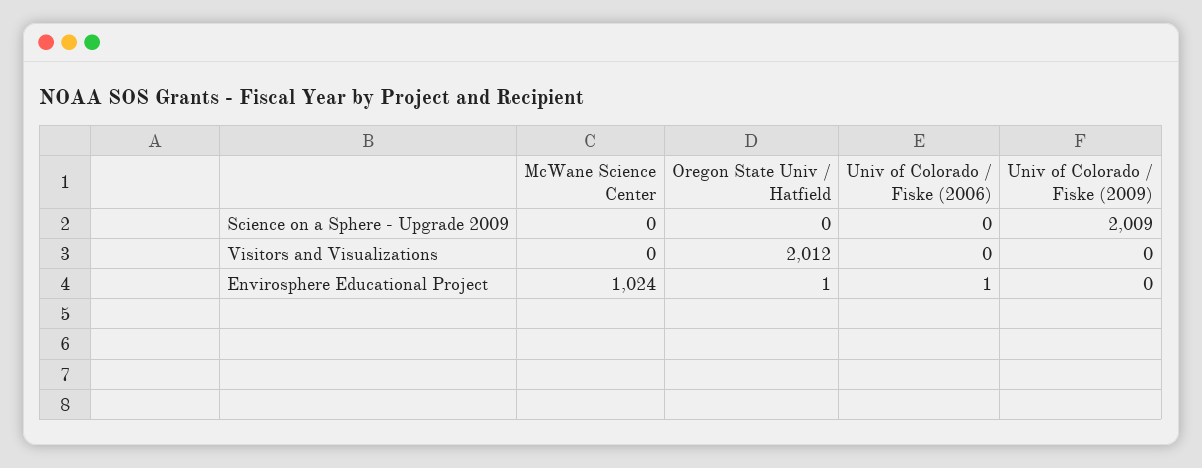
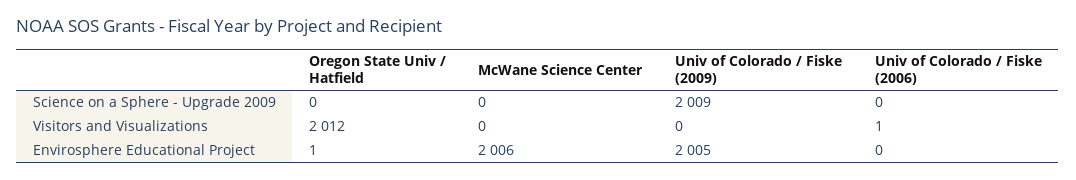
Univ of Colorado / Fiske (2006), Visitors and Visualizations: 0 -> 1
McWane Science Center, Envirosphere Educational Project: 1024 -> 2006
Univ of Colorado / Fiske (2006), Envirosphere Educational Project: 1 -> 0
Univ of Colorado / Fiske (2009), Envirosphere Educational Project: 0 -> 2005

